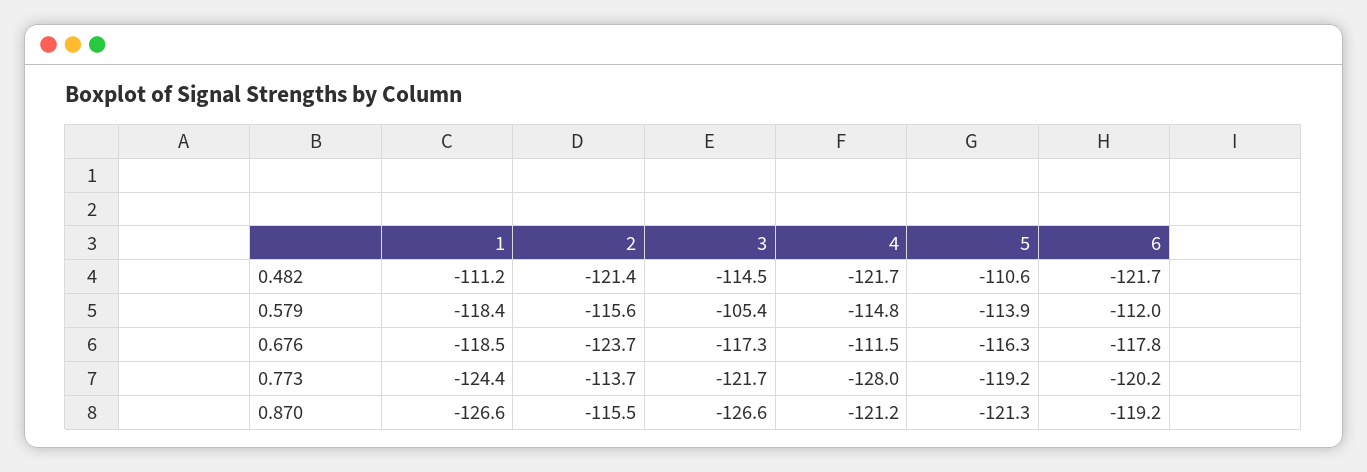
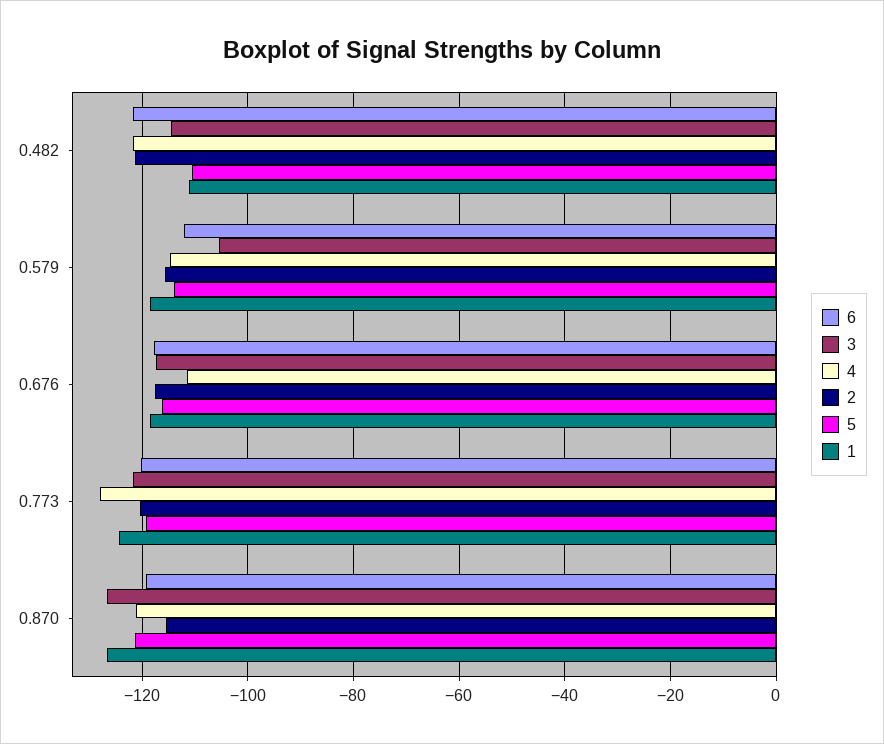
2, 0.676: -123.7 -> -118
2, 0.773: -113.7 -> -120

